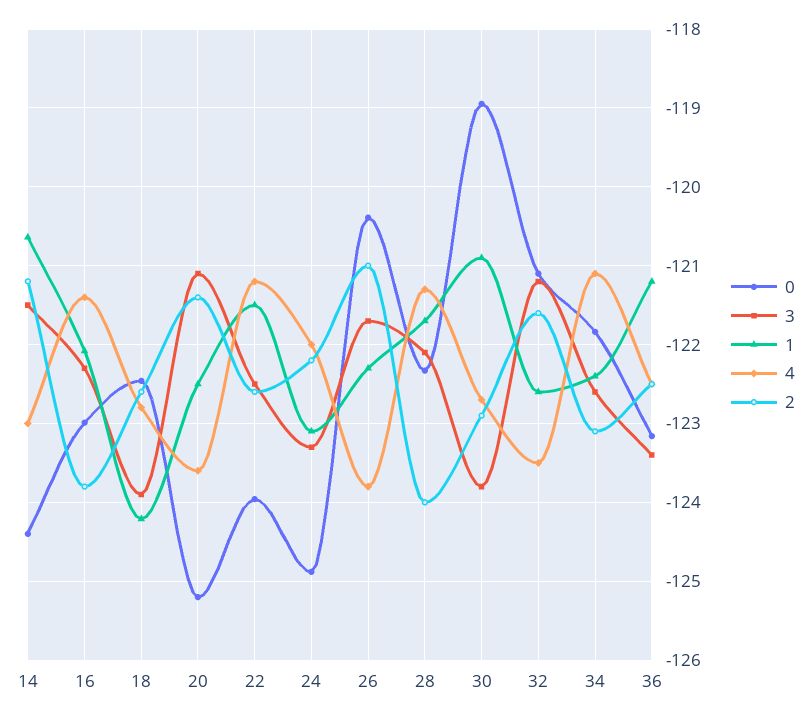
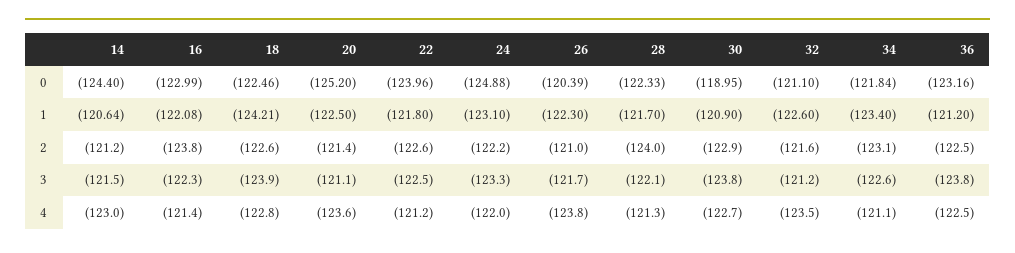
1, 22: -121.5 -> -121.8
1, 34: -122.4 -> -123.4
3, 36: -123.4 -> -123.8

